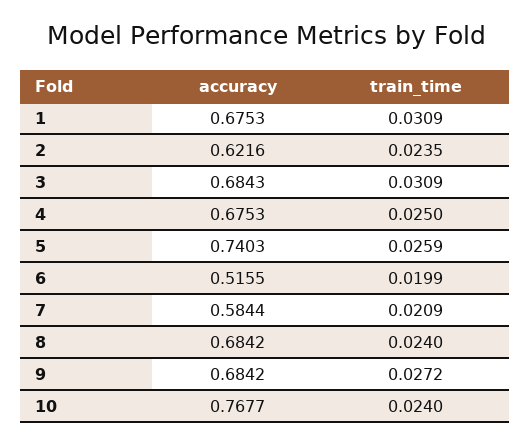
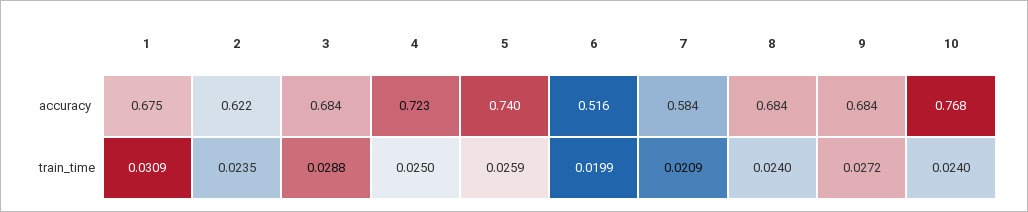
train_time, 3: 0.0309 -> 0.0288
accuracy, 4: 0.6753 -> 0.723

